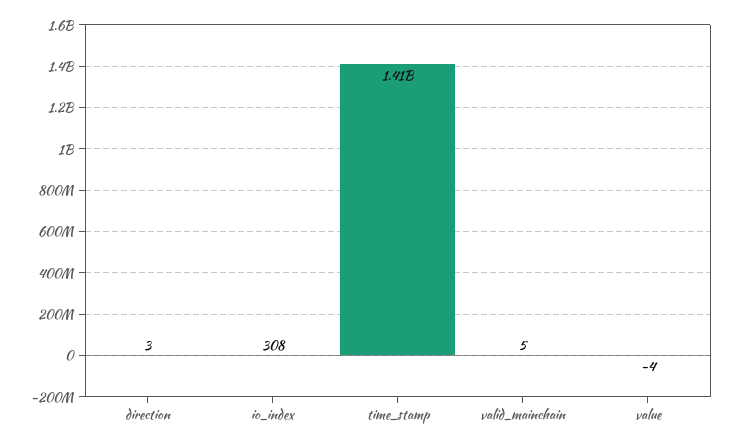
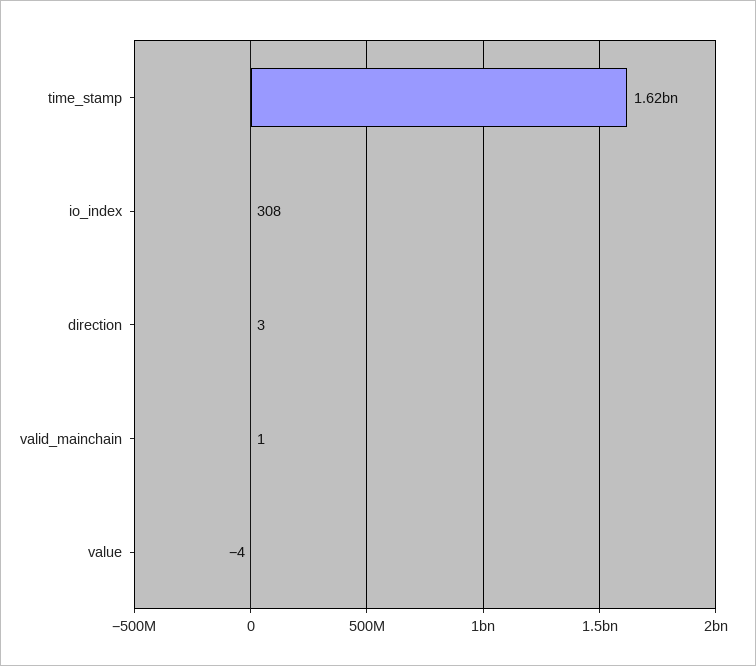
time_stamp: 1410000000 -> 1620000000
valid_mainchain: 5 -> 1

